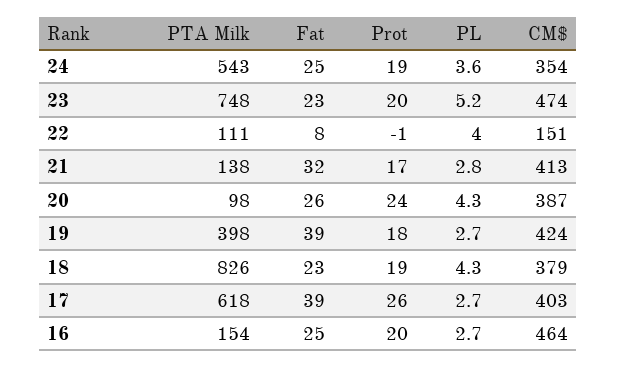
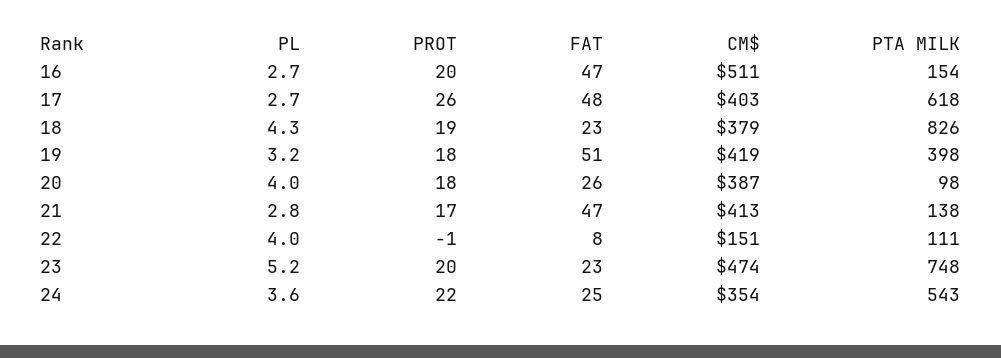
Prot, 24: 19 -> 22
Fat, 21: 32 -> 47
Prot, 20: 24 -> 18
PL, 20: 4.3 -> 4
Fat, 19: 39 -> 51
PL, 19: 2.7 -> 3.2
CM$, 19: 424 -> 419
Fat, 17: 39 -> 48
Fat, 16: 25 -> 47
CM$, 16: 464 -> 511

